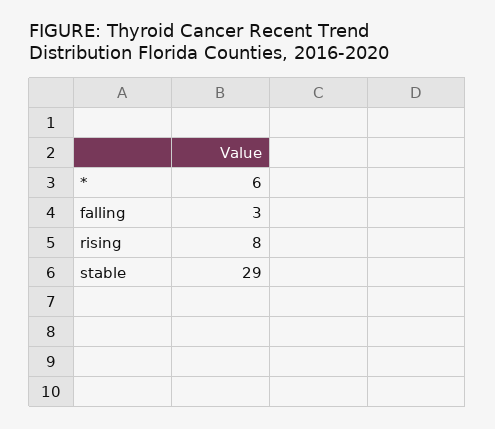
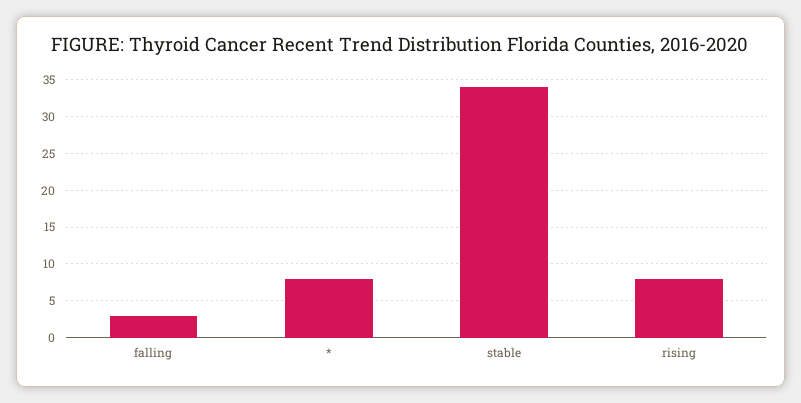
*: 6 -> 8
stable: 29 -> 34

